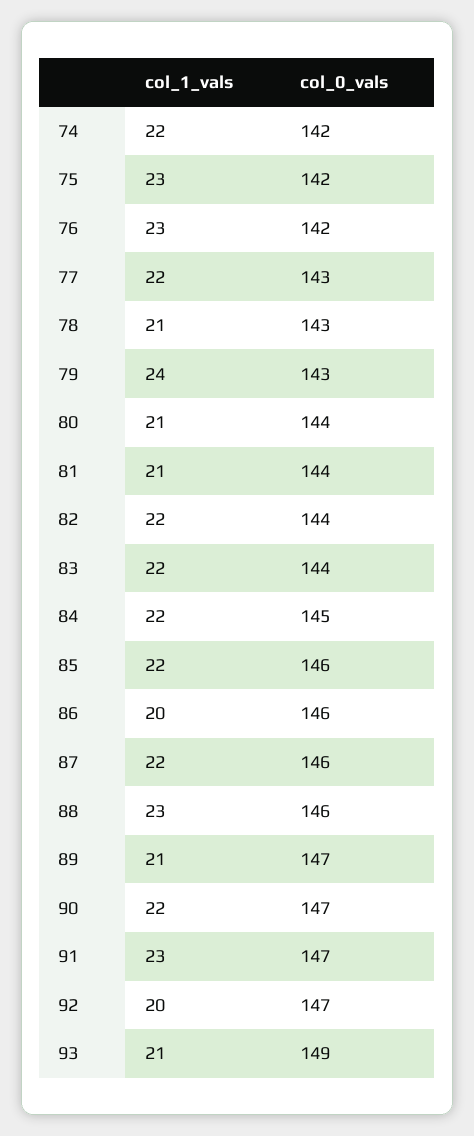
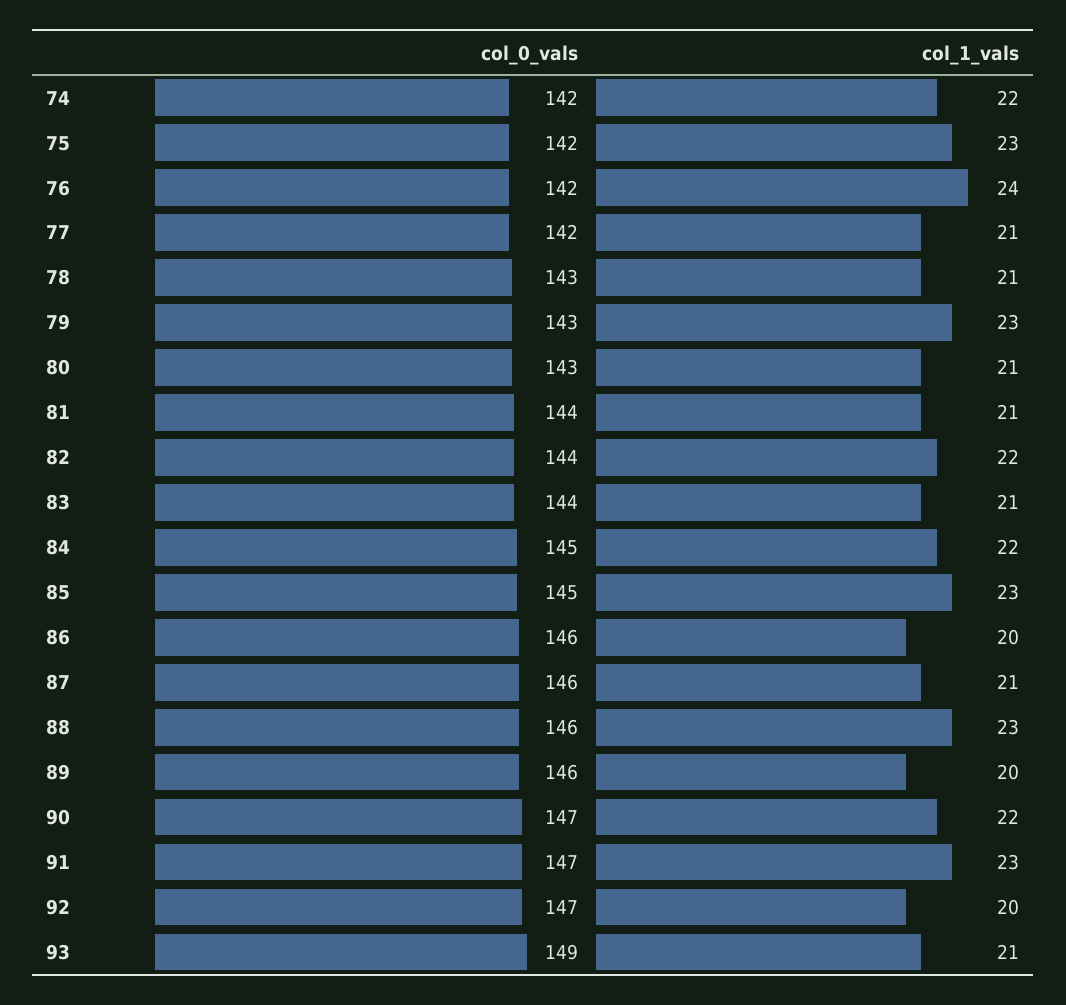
col_1_vals, 76: 23 -> 24
col_1_vals, 77: 22 -> 21
col_0_vals, 77: 143 -> 142
col_1_vals, 79: 24 -> 23
col_0_vals, 80: 144 -> 143
col_1_vals, 83: 22 -> 21
col_1_vals, 85: 22 -> 23
col_0_vals, 85: 146 -> 145
col_1_vals, 87: 22 -> 21
col_1_vals, 89: 21 -> 20
col_0_vals, 89: 147 -> 146

